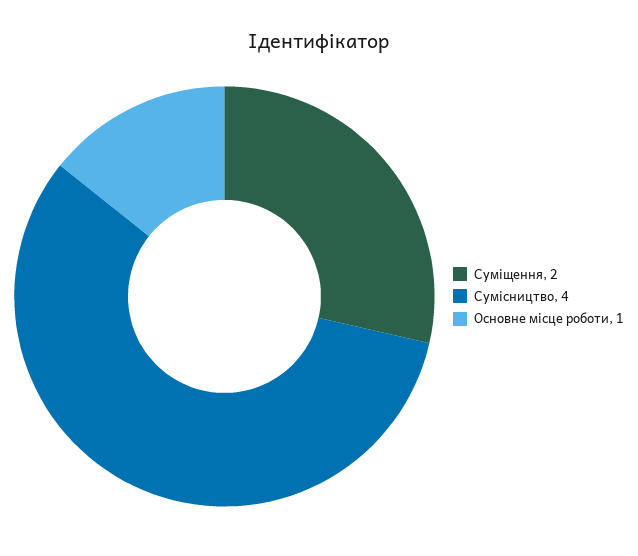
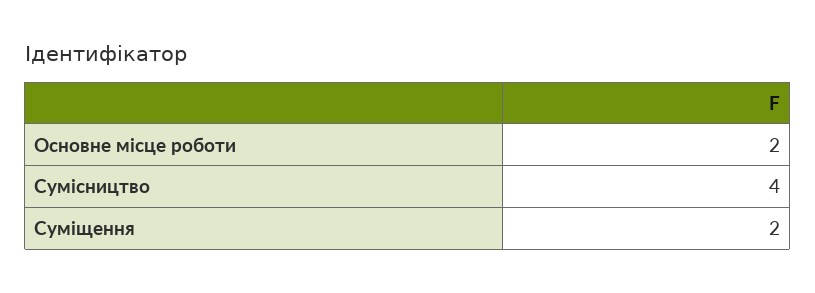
Основне місце роботи: 1 -> 2

